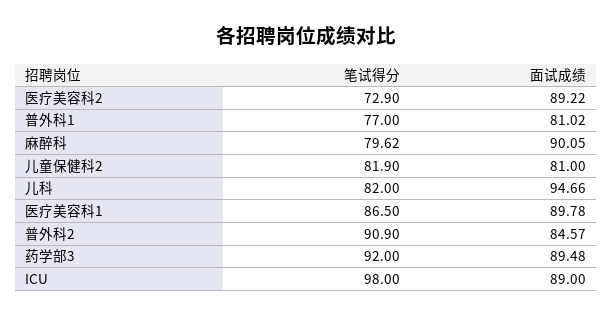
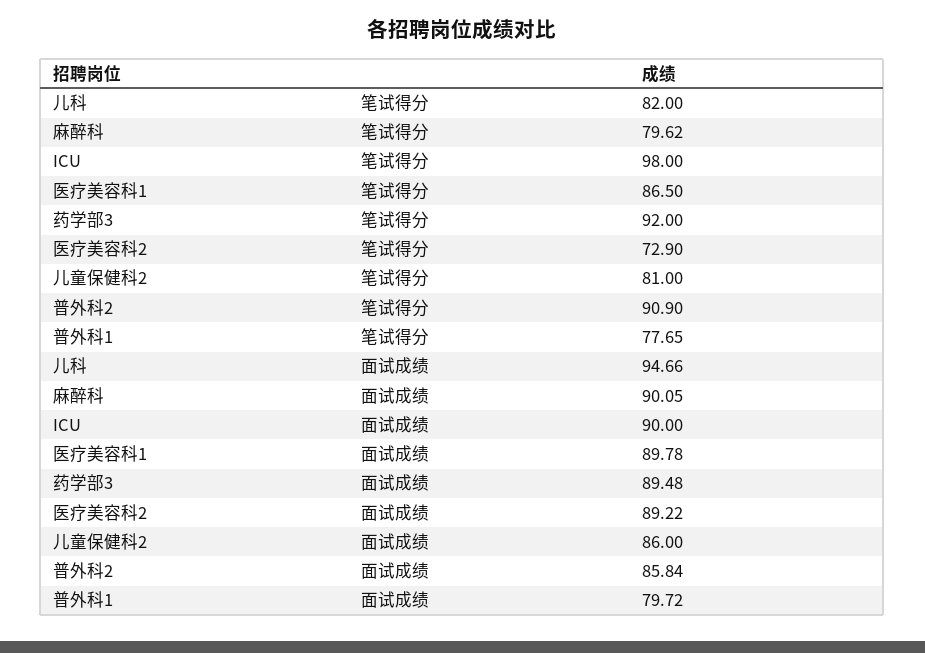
笔试得分, 普外科1: 77 -> 77.65
面试成绩, 普外科1: 81.02 -> 79.72
笔试得分, 儿童保健科2: 81.9 -> 81
面试成绩, 儿童保健科2: 81 -> 86
面试成绩, 普外科2: 84.57 -> 85.84
面试成绩, ICU: 89 -> 90

